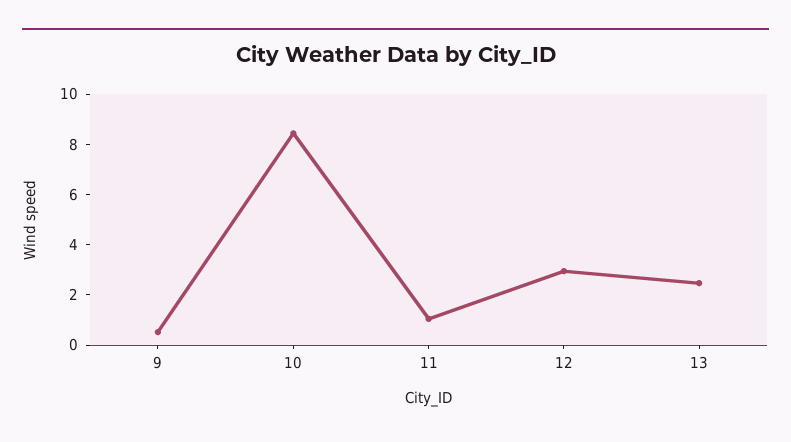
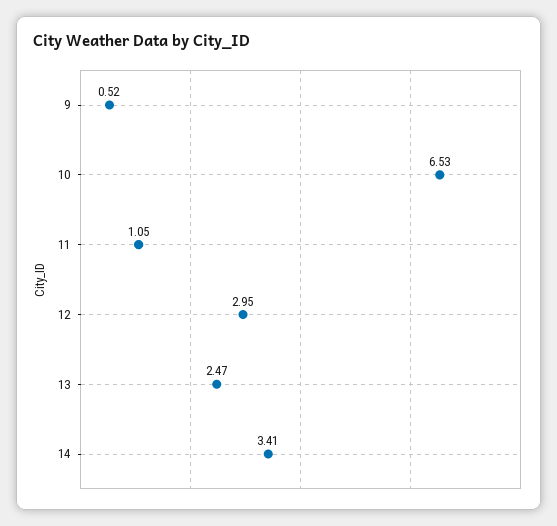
10: 8.5 -> 6.53
14: none -> 3.41

